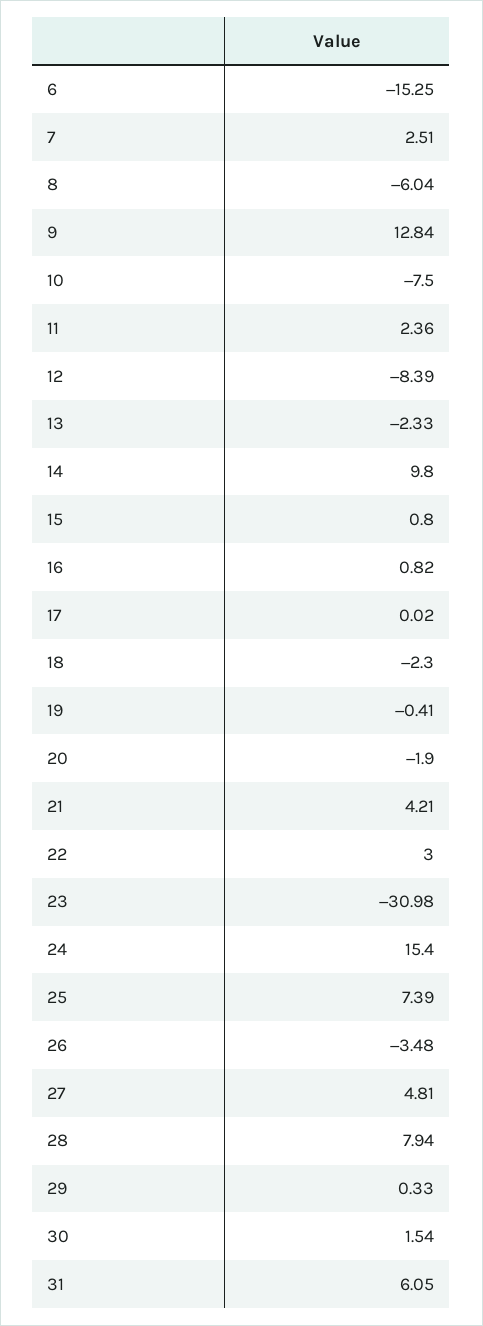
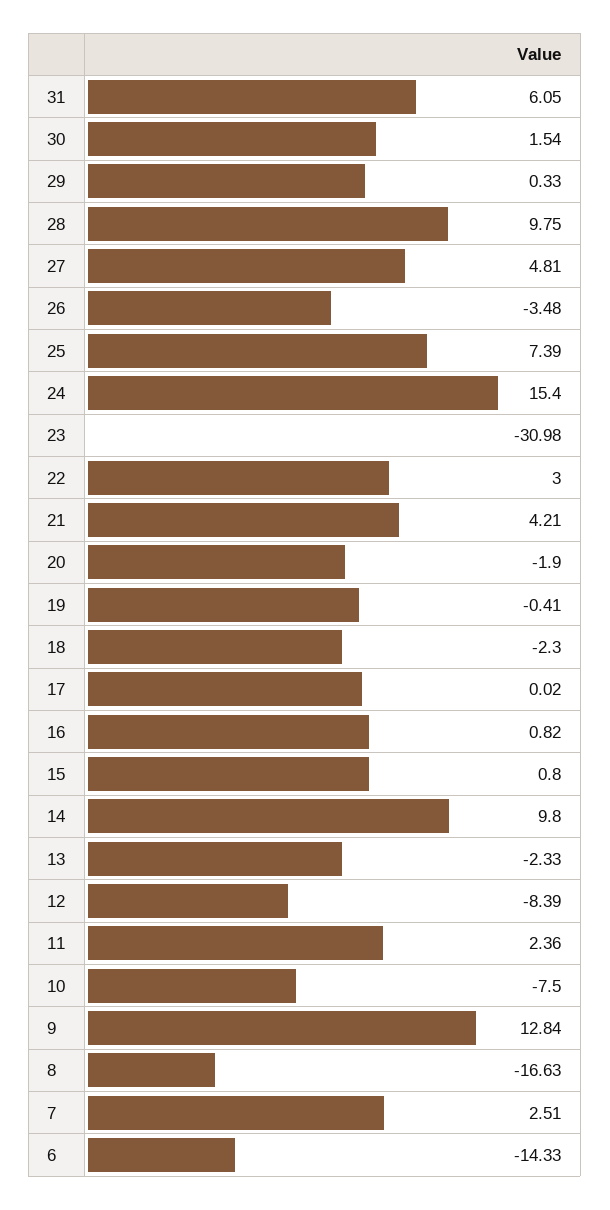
6: -15.25 -> -14.33
8: -6.04 -> -16.63
28: 7.94 -> 9.75

